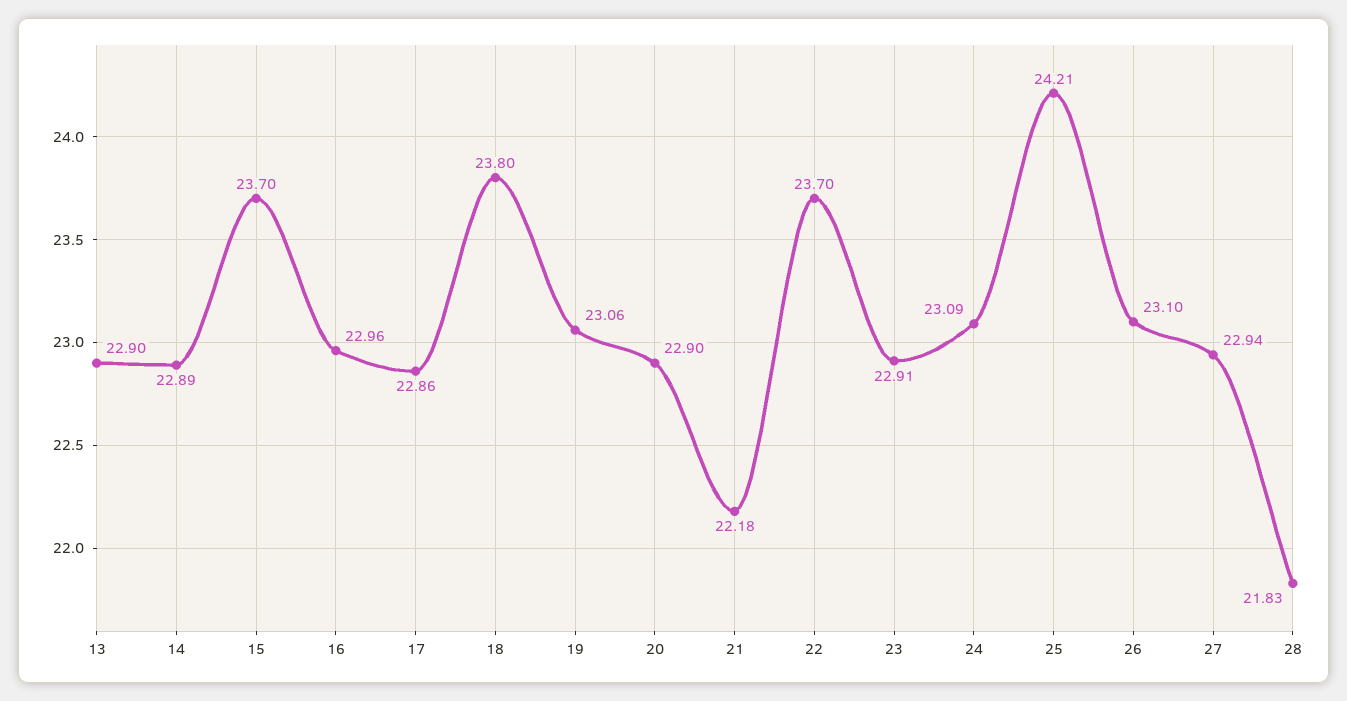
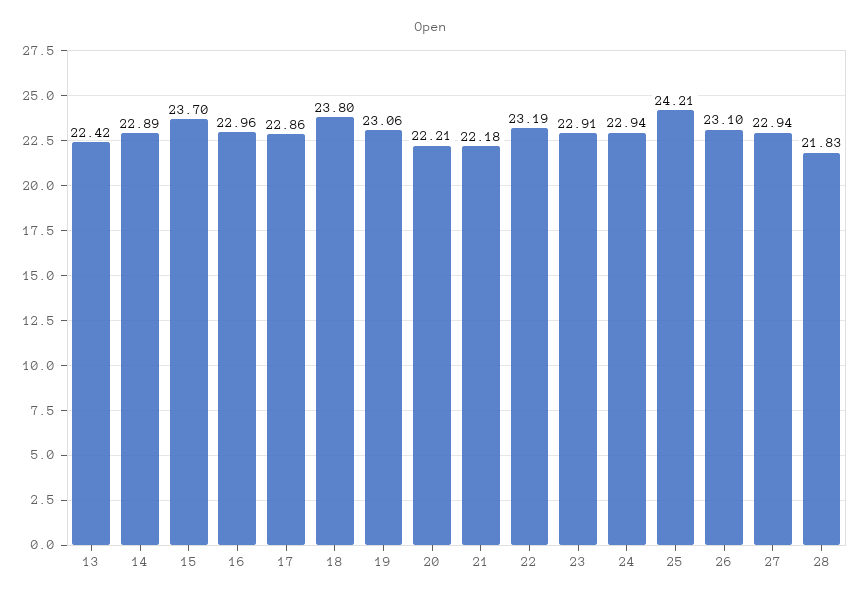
13: 22.9 -> 22.42
20: 22.9 -> 22.21
22: 23.7 -> 23.19
24: 23.09 -> 22.94

